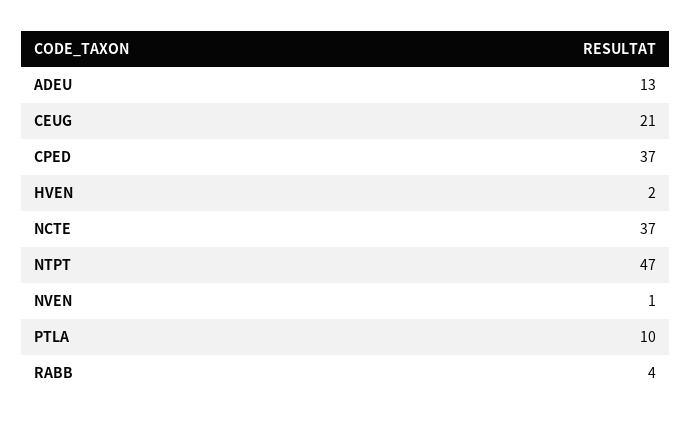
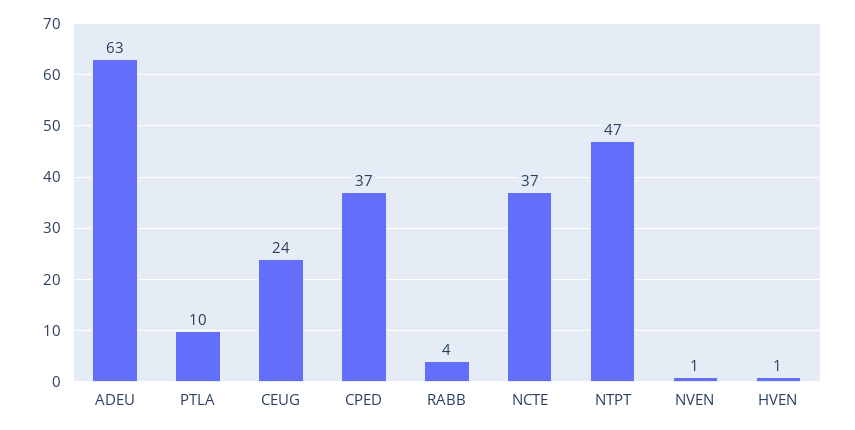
ADEU: 13 -> 63
CEUG: 21 -> 24
HVEN: 2 -> 1

